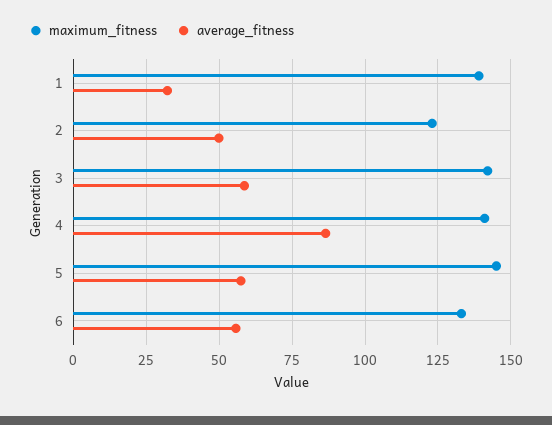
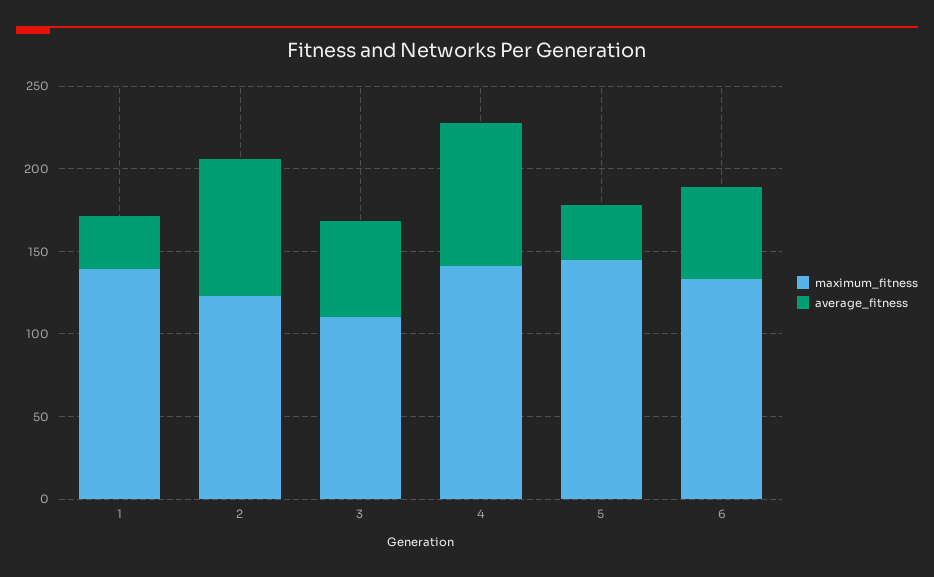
average_fitness, 2: 50 -> 80
maximum_fitness, 3: 142.5 -> 110
average_fitness, 5: 57.5 -> 30

